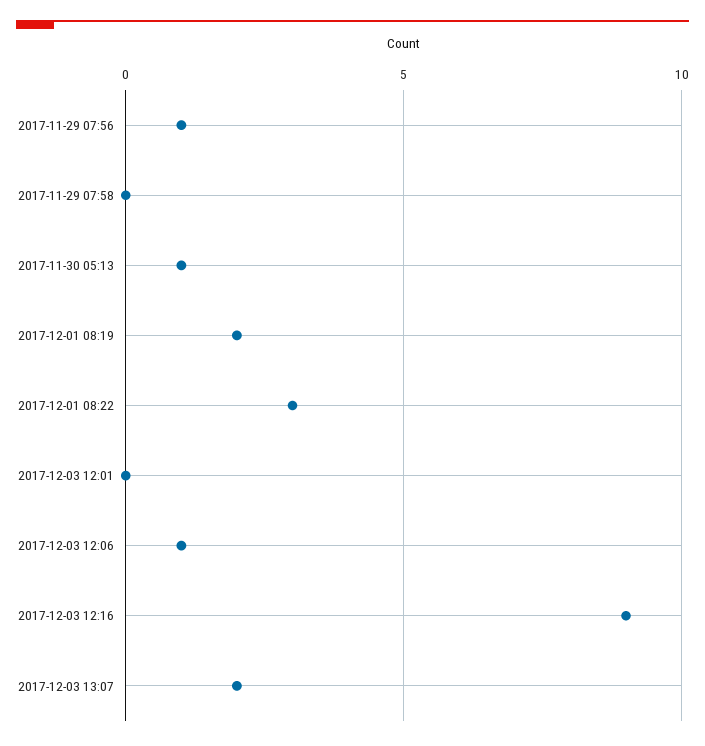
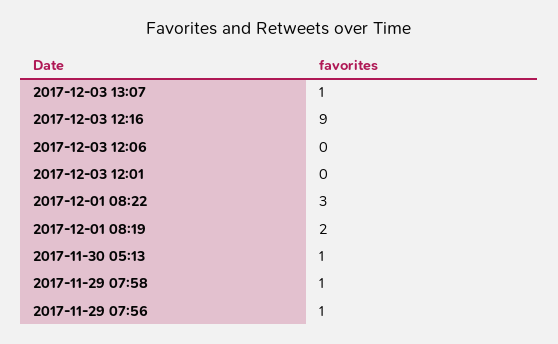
2017-11-29 07:58: 0 -> 1
2017-12-03 12:06: 1 -> 0
2017-12-03 13:07: 2 -> 1

